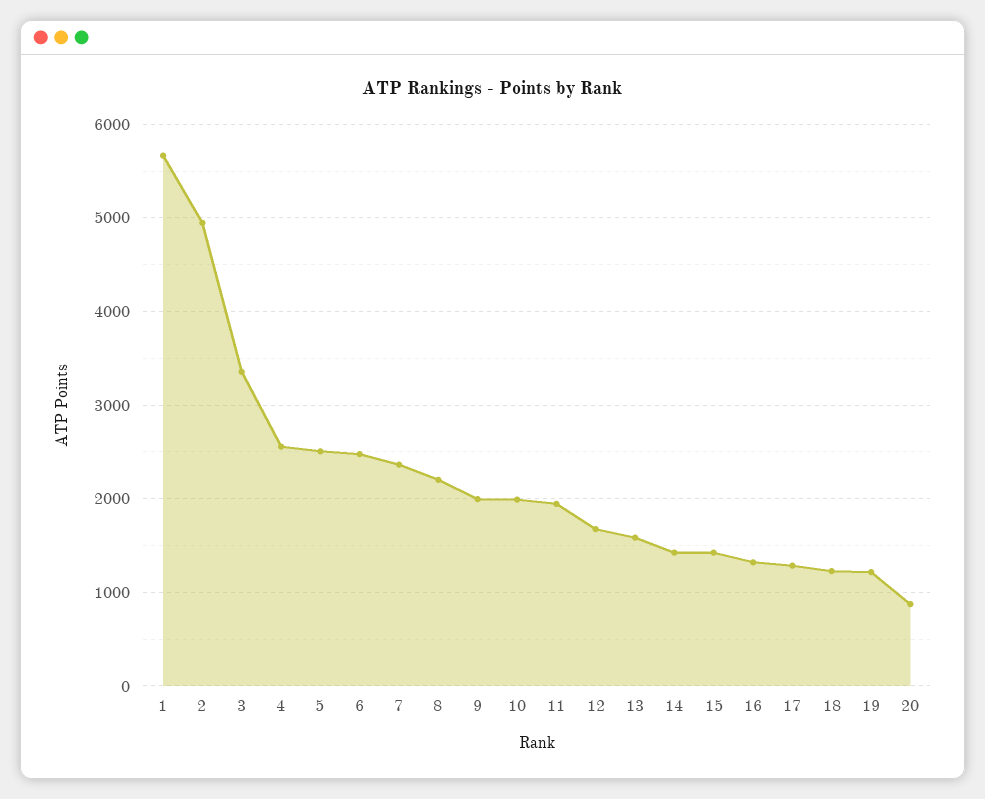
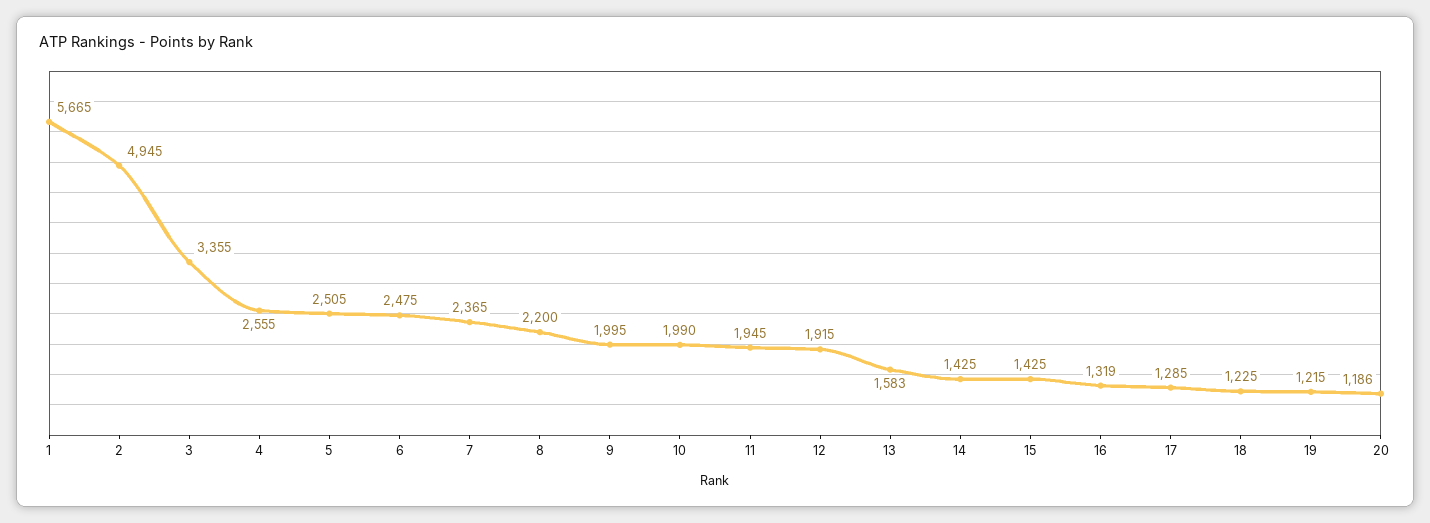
12: 1700 -> 1915
20: 900 -> 1186

